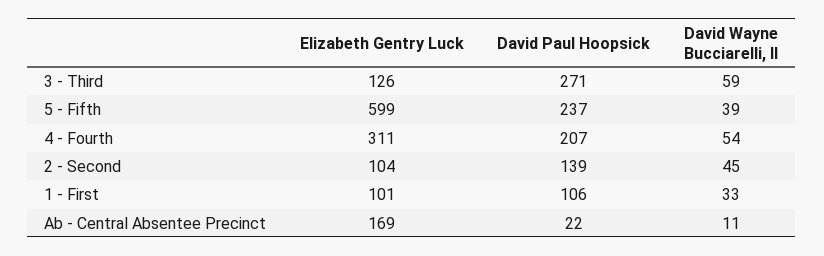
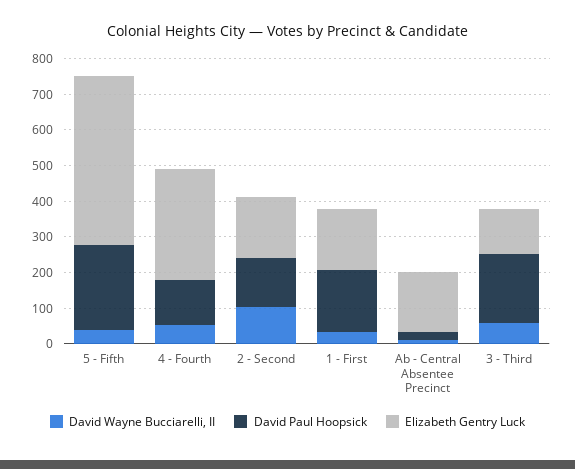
David Paul Hoopsick, 3 - Third: 271 -> 200
Elizabeth Gentry Luck, 5 - Fifth: 599 -> 475
David Paul Hoopsick, 4 - Fourth: 207 -> 125
Elizabeth Gentry Luck, 2 - Second: 104 -> 175
David Wayne Bucciarelli, II, 2 - Second: 45 -> 100
Elizabeth Gentry Luck, 1 - First: 101 -> 175
David Paul Hoopsick, 1 - First: 106 -> 175

